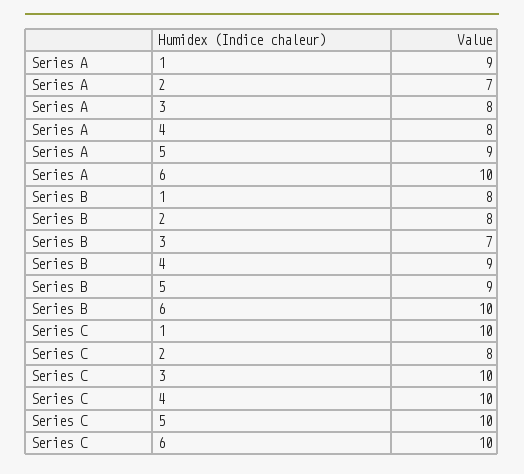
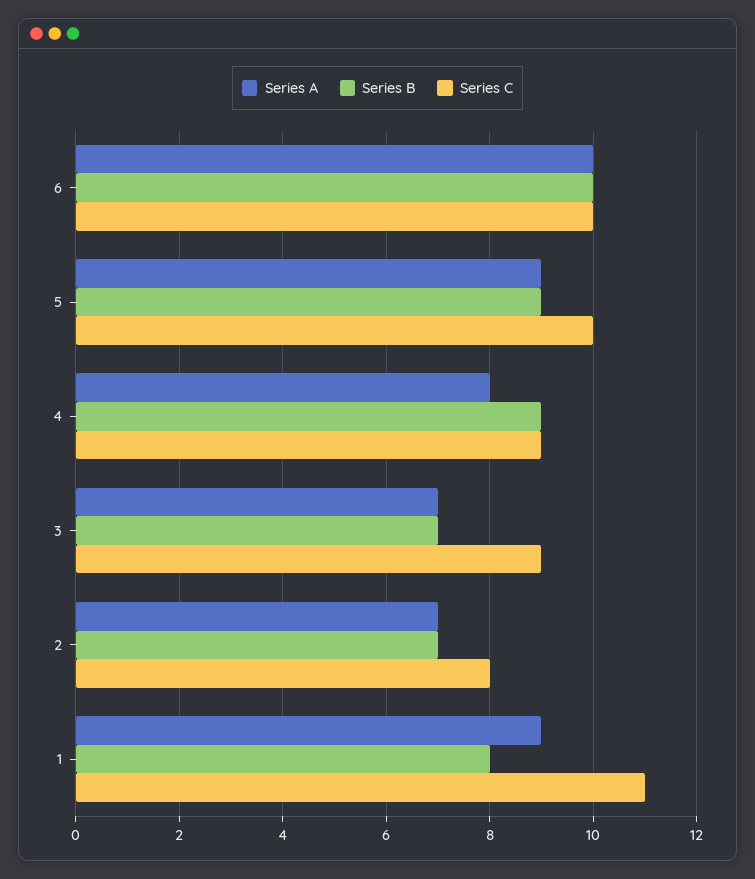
Series A, 3: 8 -> 7
Series B, 2: 8 -> 7
Series C, 1: 10 -> 11
Series C, 3: 10 -> 9
Series C, 4: 10 -> 9

